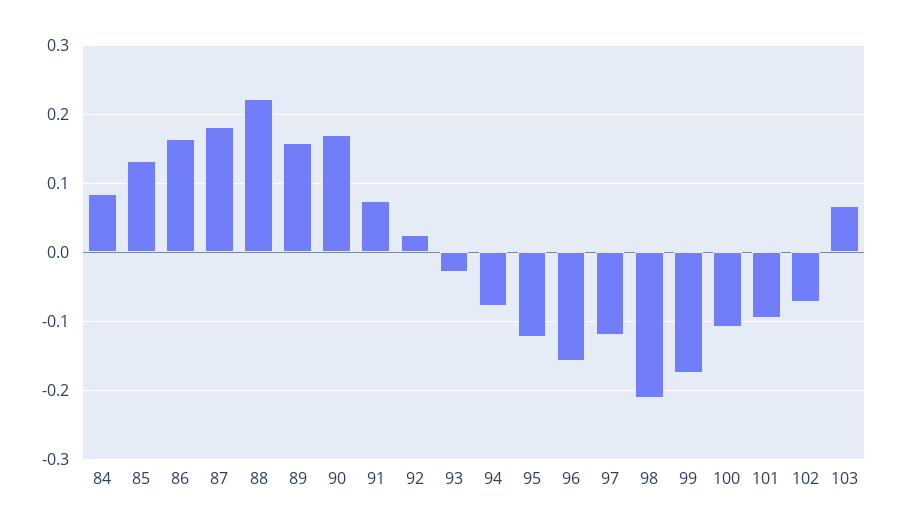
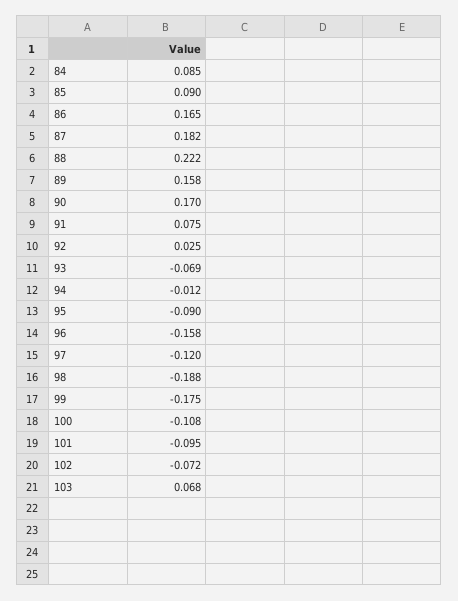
85: 0.13 -> 0.09
93: -0.03 -> -0.069
94: -0.08 -> -0.012
95: -0.12 -> -0.09
98: -0.21 -> -0.188

